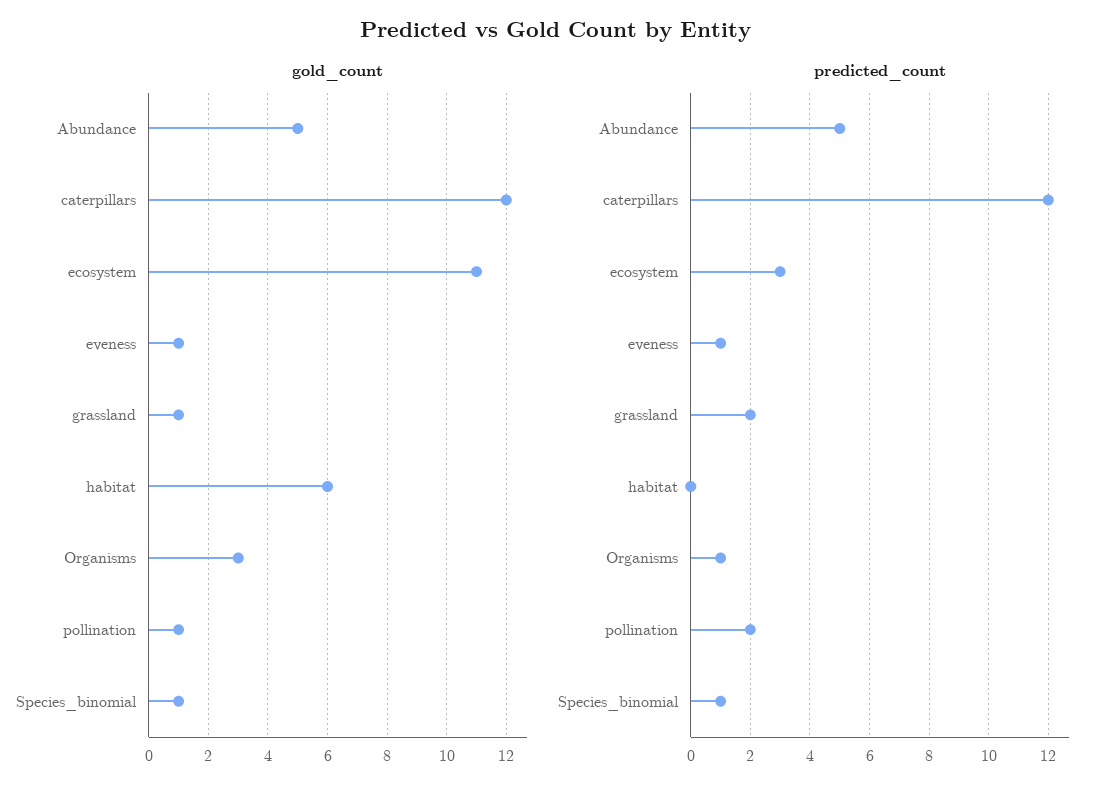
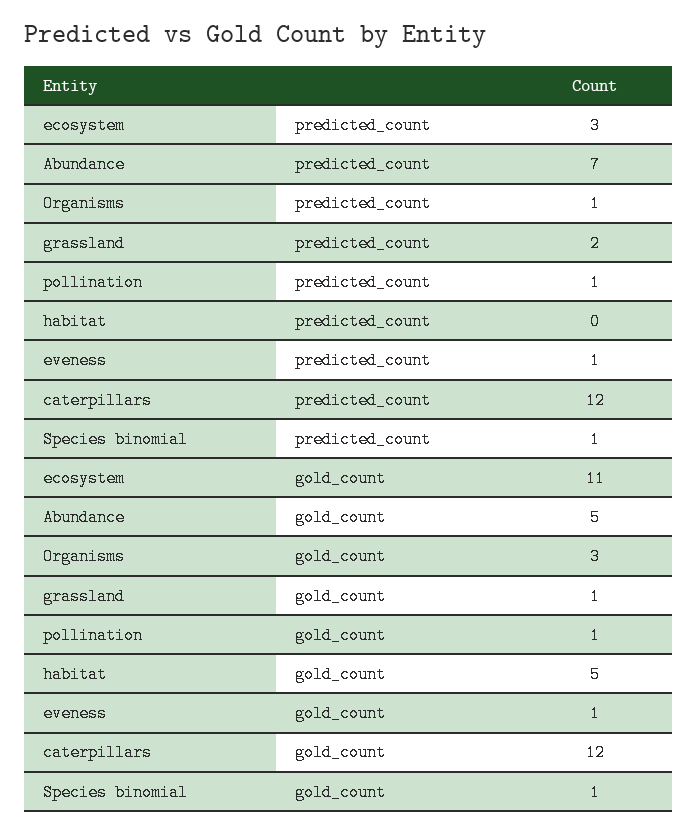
gold_count, habitat: 6 -> 5
predicted_count, Abundance: 5 -> 7
predicted_count, pollination: 2 -> 1

